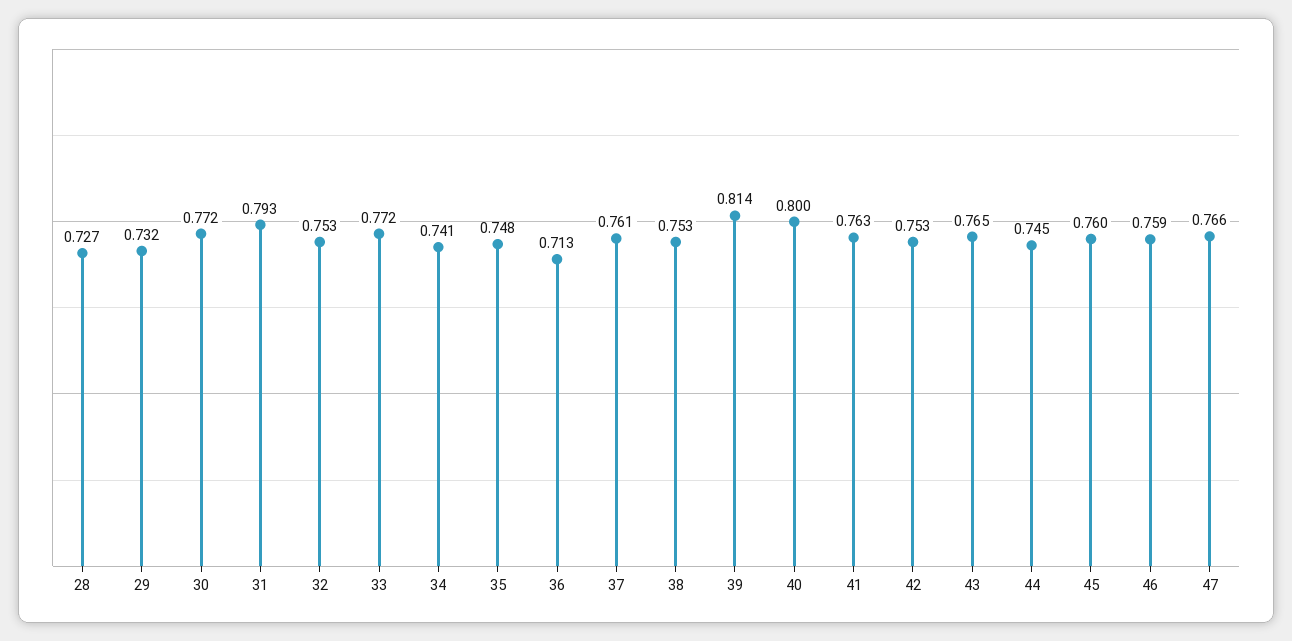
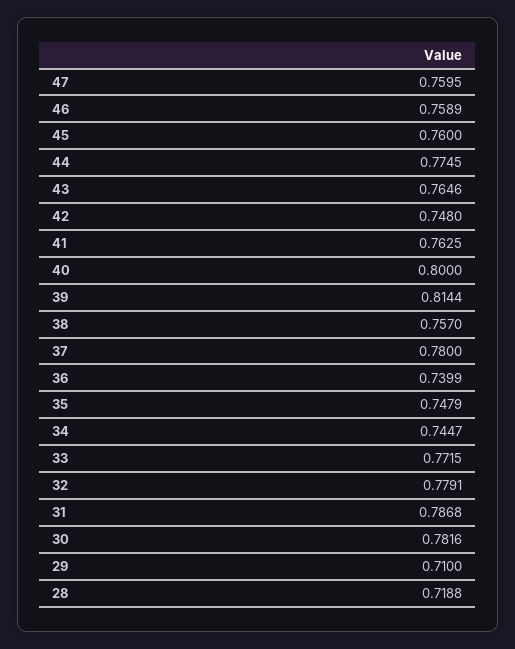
28: 0.727 -> 0.7188
29: 0.732 -> 0.71
30: 0.772 -> 0.7816
31: 0.793 -> 0.7868
32: 0.753 -> 0.7791
34: 0.741 -> 0.7447
36: 0.713 -> 0.7399
37: 0.761 -> 0.78
38: 0.753 -> 0.757
42: 0.753 -> 0.748
44: 0.745 -> 0.7745
47: 0.766 -> 0.7595

